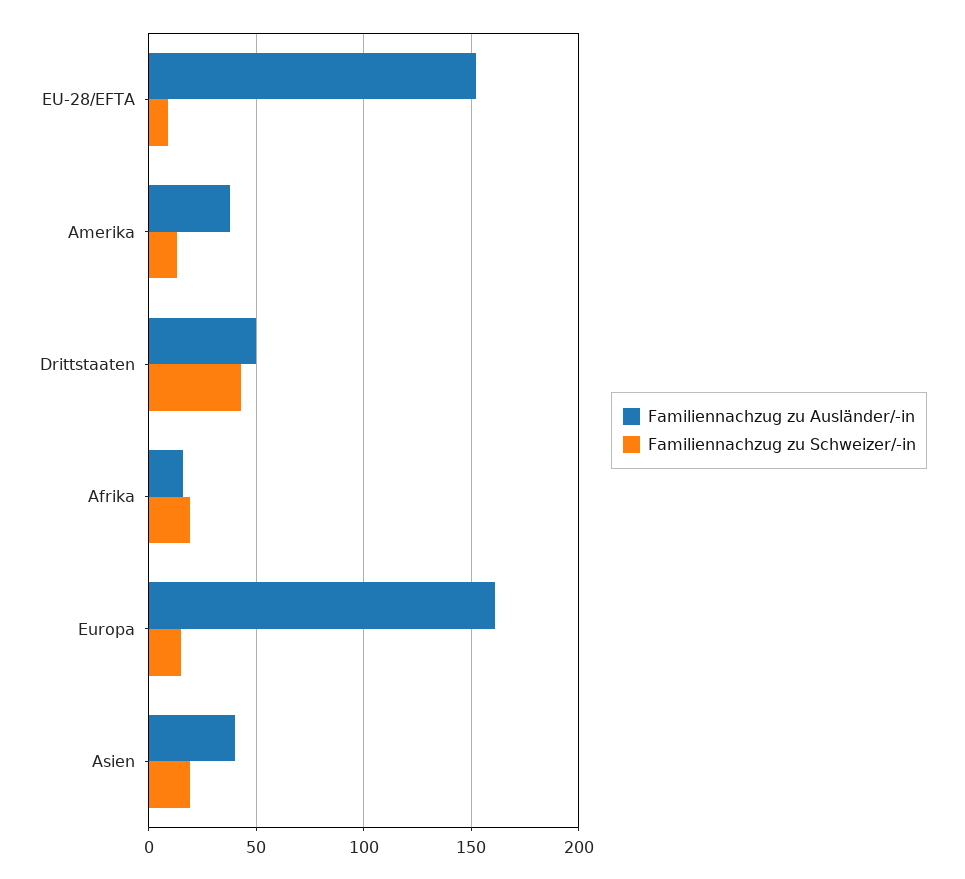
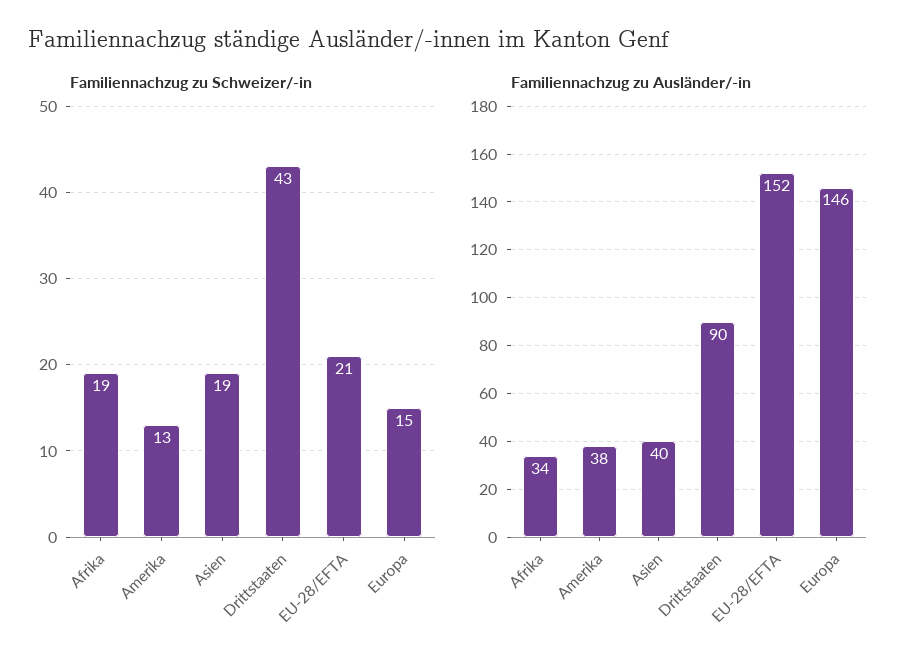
Familiennachzug zu Schweizer/-in, EU-28/EFTA: 10 -> 21
Familiennachzug zu Ausländer/-in, Drittstaaten: 50 -> 90
Familiennachzug zu Ausländer/-in, Afrika: 15 -> 34
Familiennachzug zu Ausländer/-in, Europa: 160 -> 146

